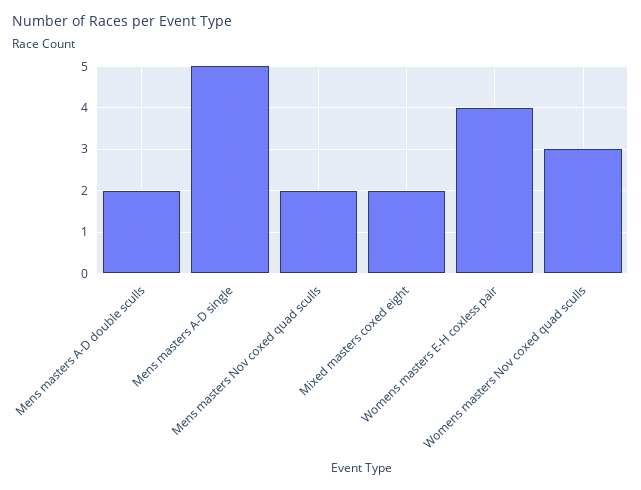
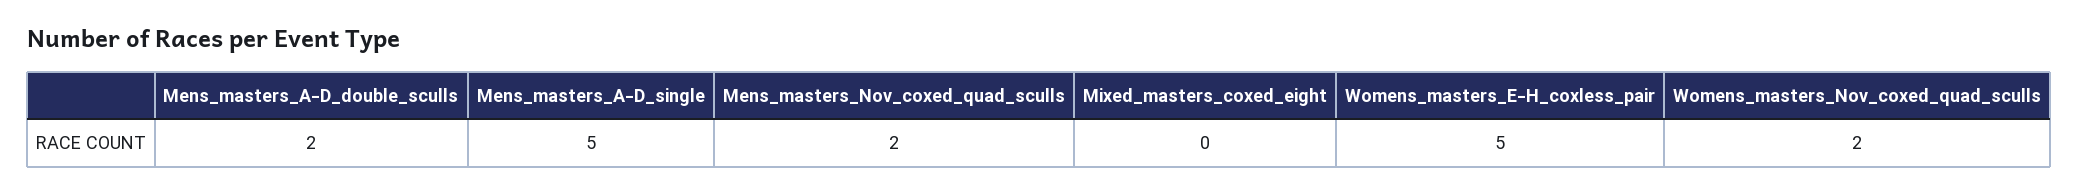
Mixed masters coxed eight: 2 -> 0
Womens masters E-H coxless pair: 4 -> 5
Womens masters Nov coxed quad sculls: 3 -> 2

